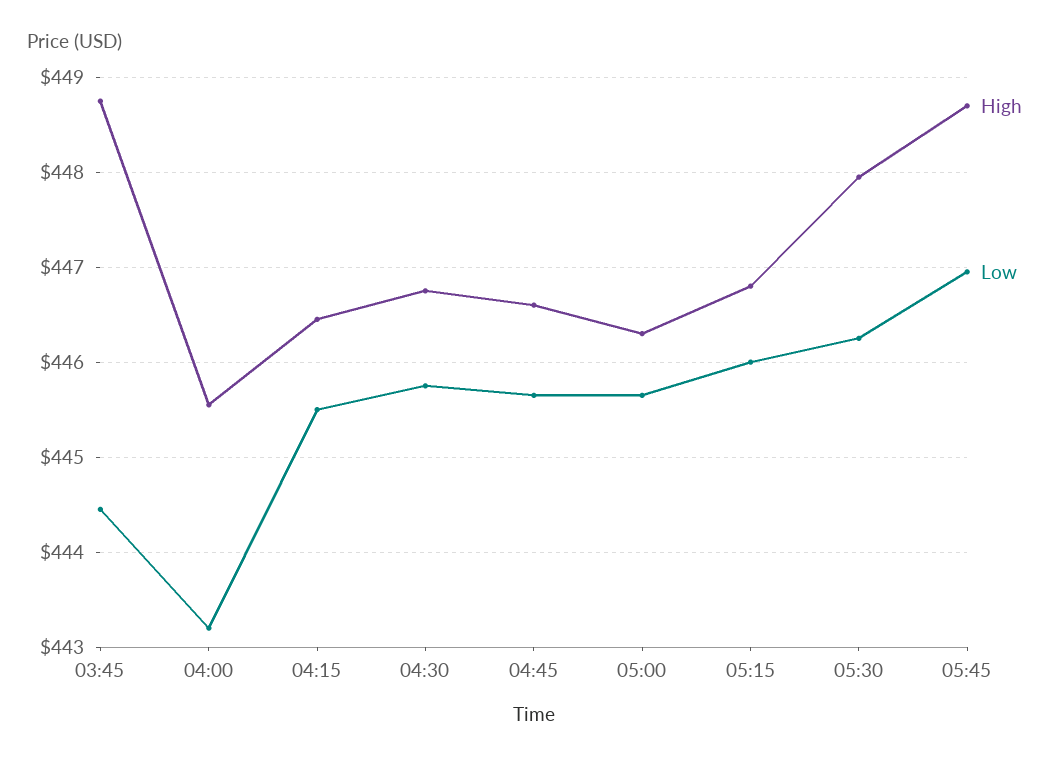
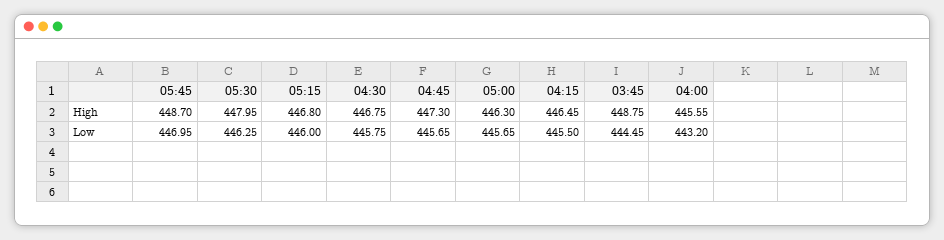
High, 04:45: 446.6 -> 447.3

